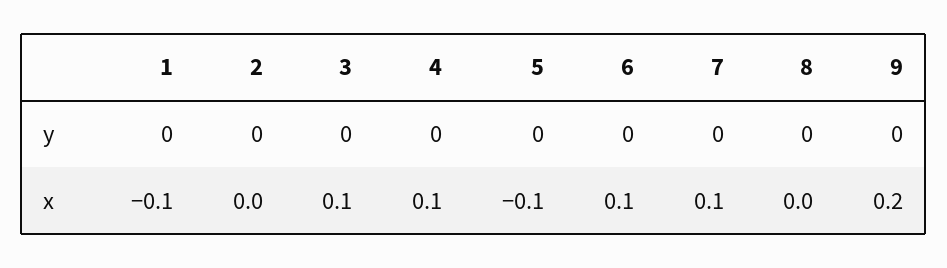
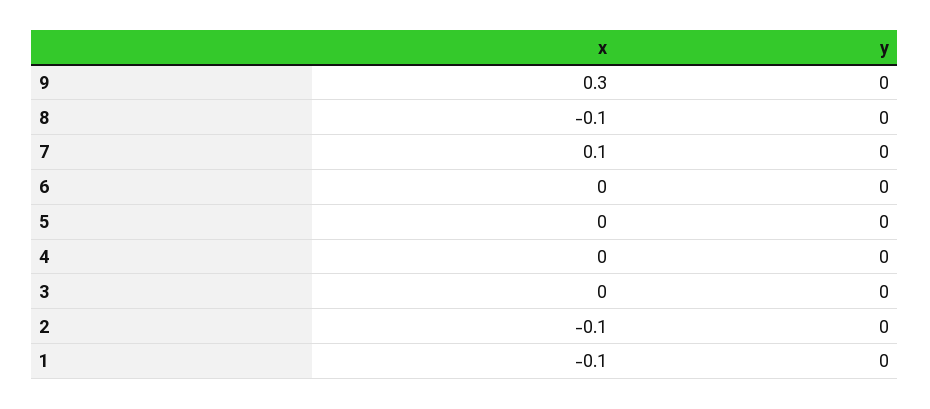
2, x: 0 -> -0.1
3, x: 0.1 -> 0
4, x: 0.1 -> 0
5, x: -0.1 -> 0
6, x: 0.1 -> 0
8, x: 0 -> -0.1
9, x: 0.2 -> 0.3

